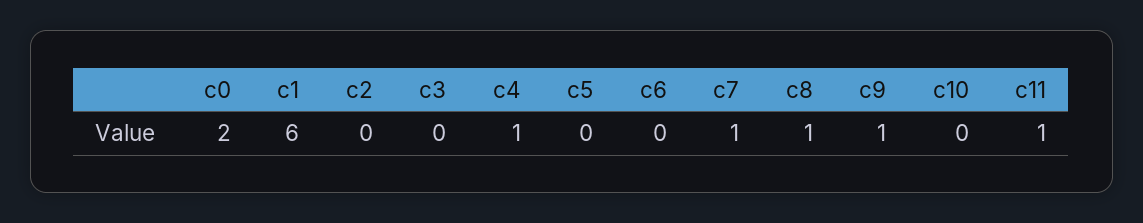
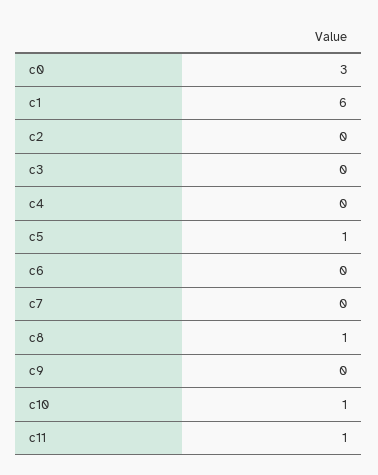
c0: 2 -> 3
c4: 1 -> 0
c5: 0 -> 1
c7: 1 -> 0
c9: 1 -> 0
c10: 0 -> 1

